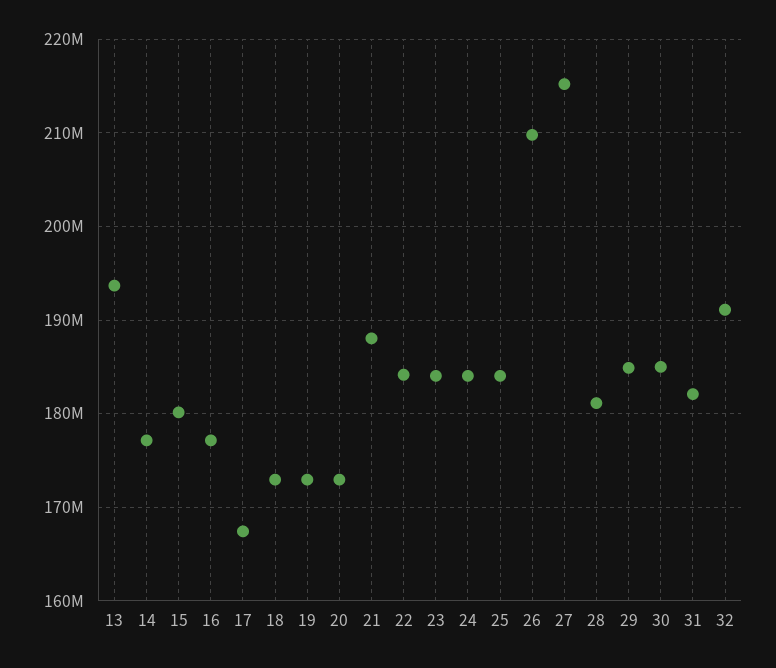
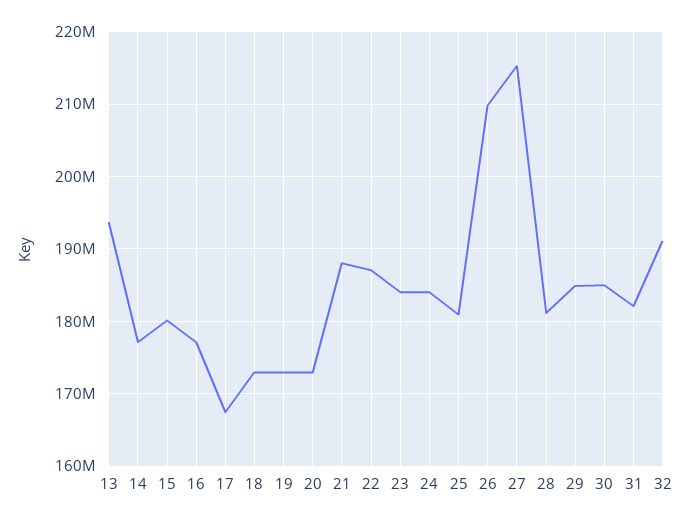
22: 184000000 -> 187000000
25: 184000000 -> 181000000

